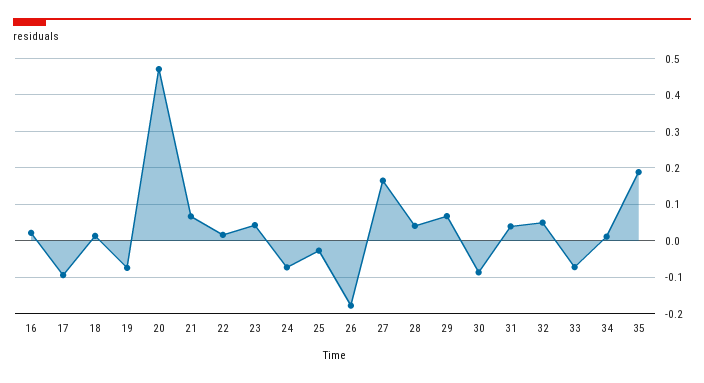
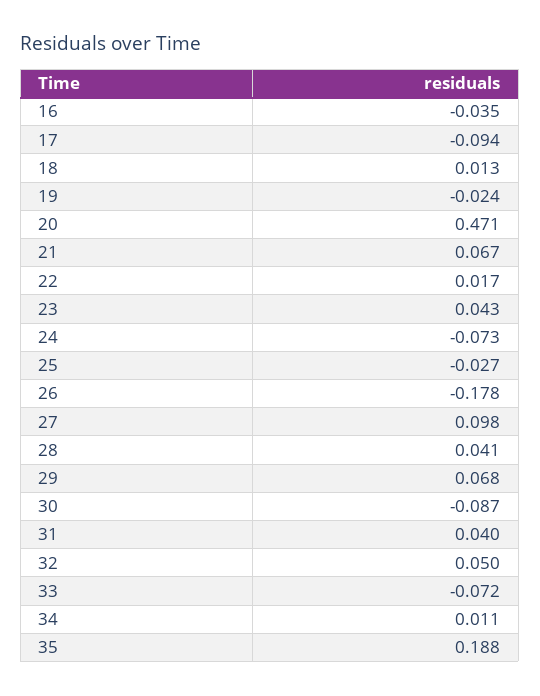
16: 0.02 -> -0.035
19: -0.08 -> -0.024
27: 0.16 -> 0.098

